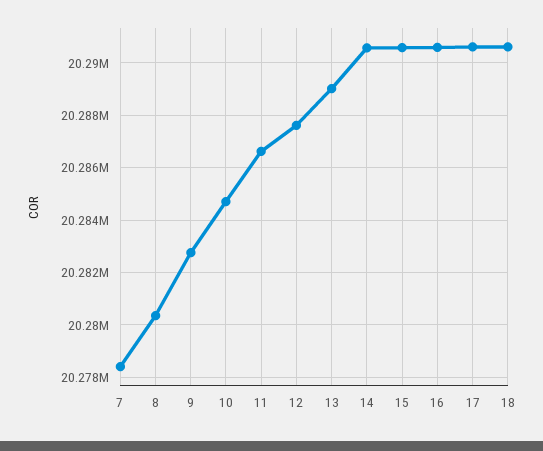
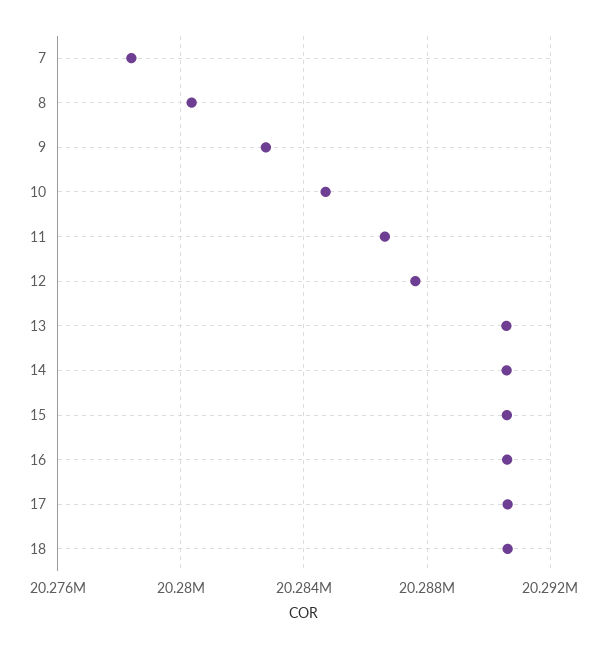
13: 20289000 -> 20290500

